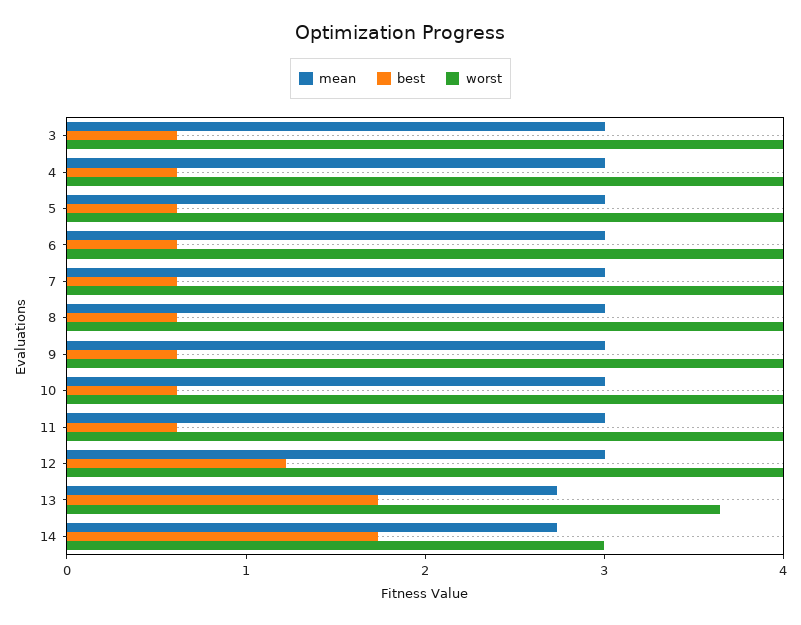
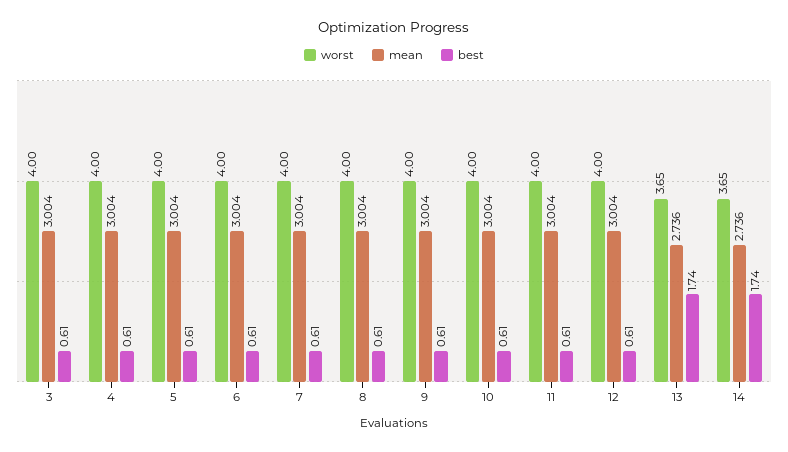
best, 12: 1.2 -> 0.61
worst, 14: 3 -> 3.65

